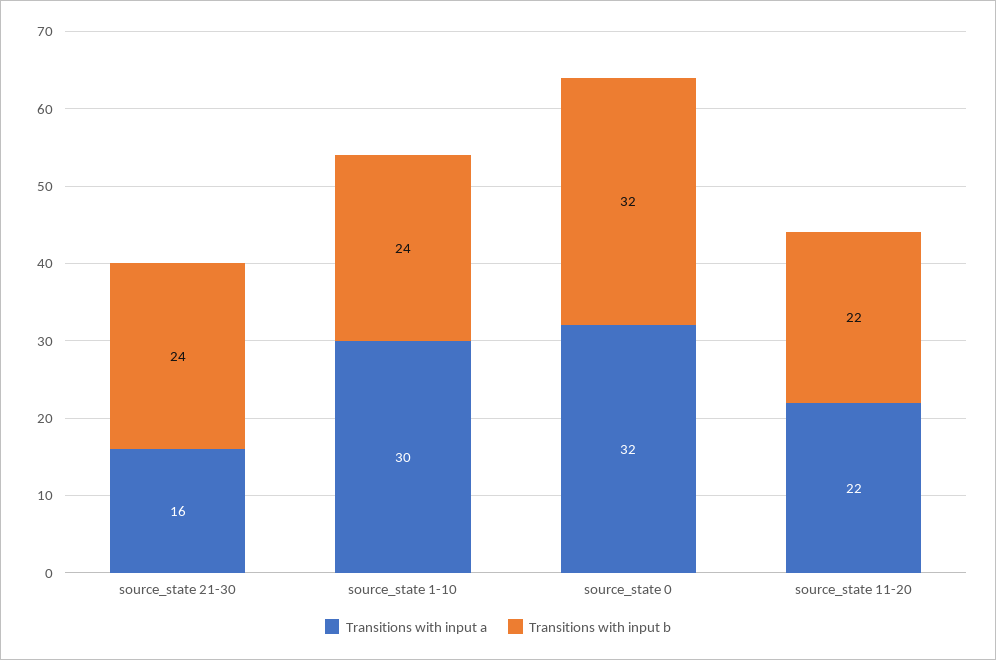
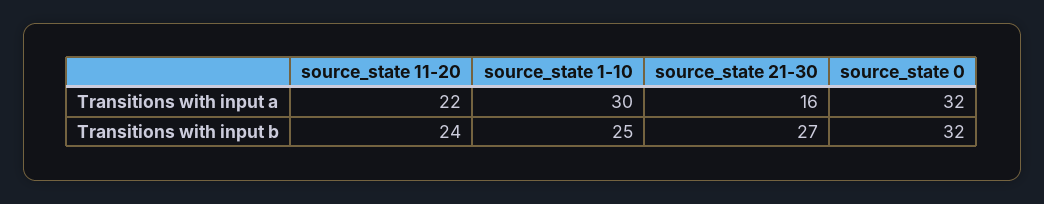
Transitions with input b, source_state 21-30: 24 -> 27
Transitions with input b, source_state 1-10: 24 -> 25
Transitions with input b, source_state 11-20: 22 -> 24

